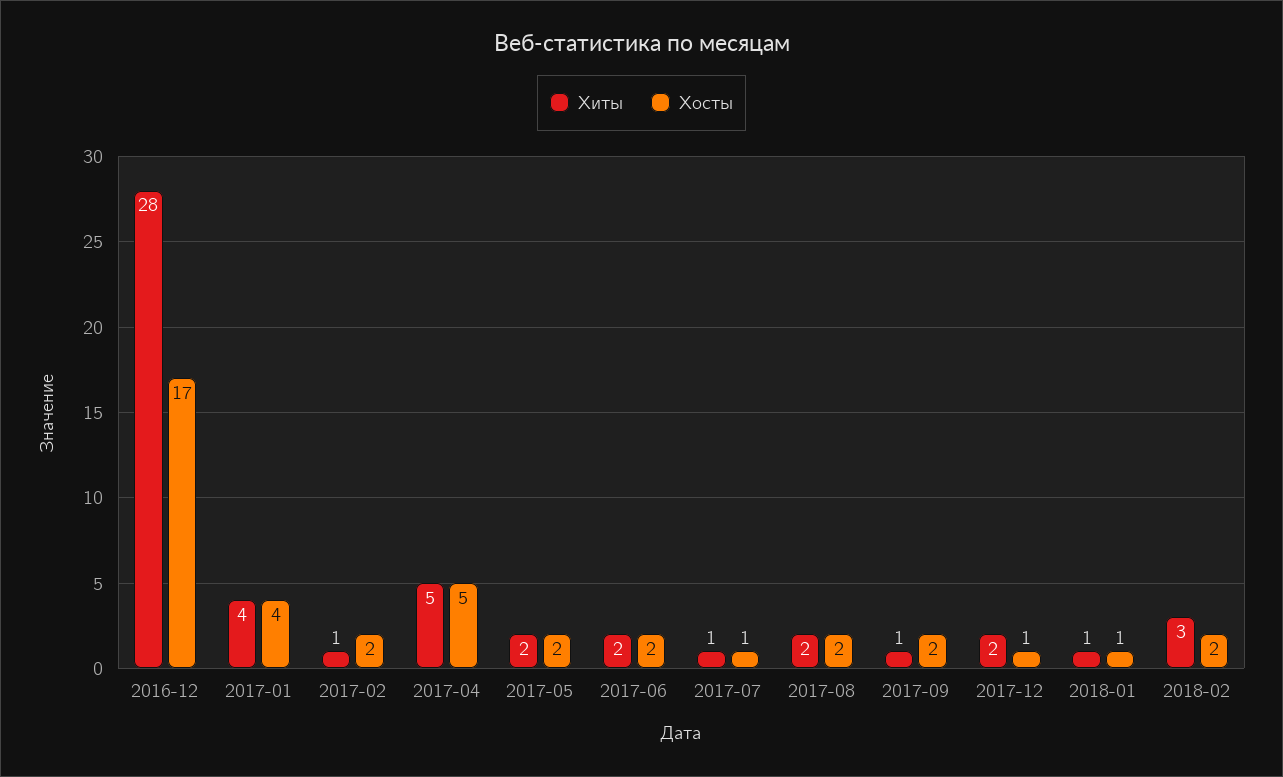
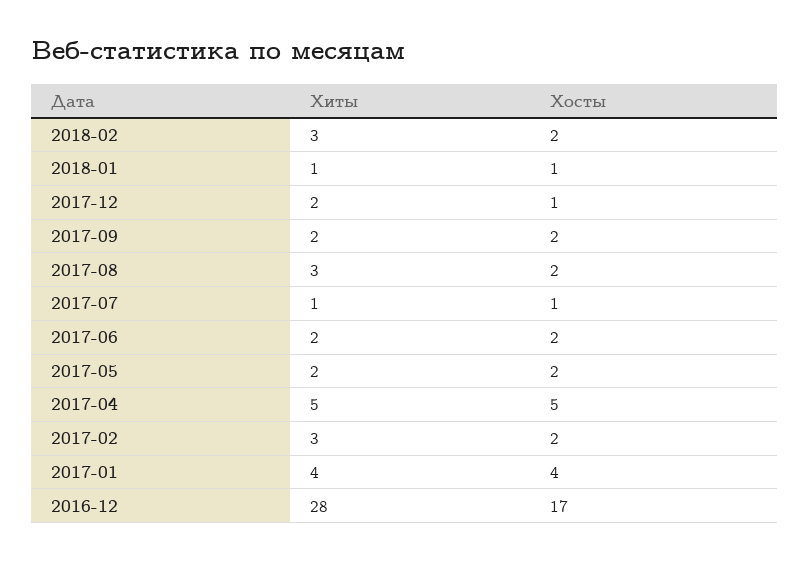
Хиты, 2017-02: 1 -> 3
Хиты, 2017-08: 2 -> 3
Хиты, 2017-09: 1 -> 2

